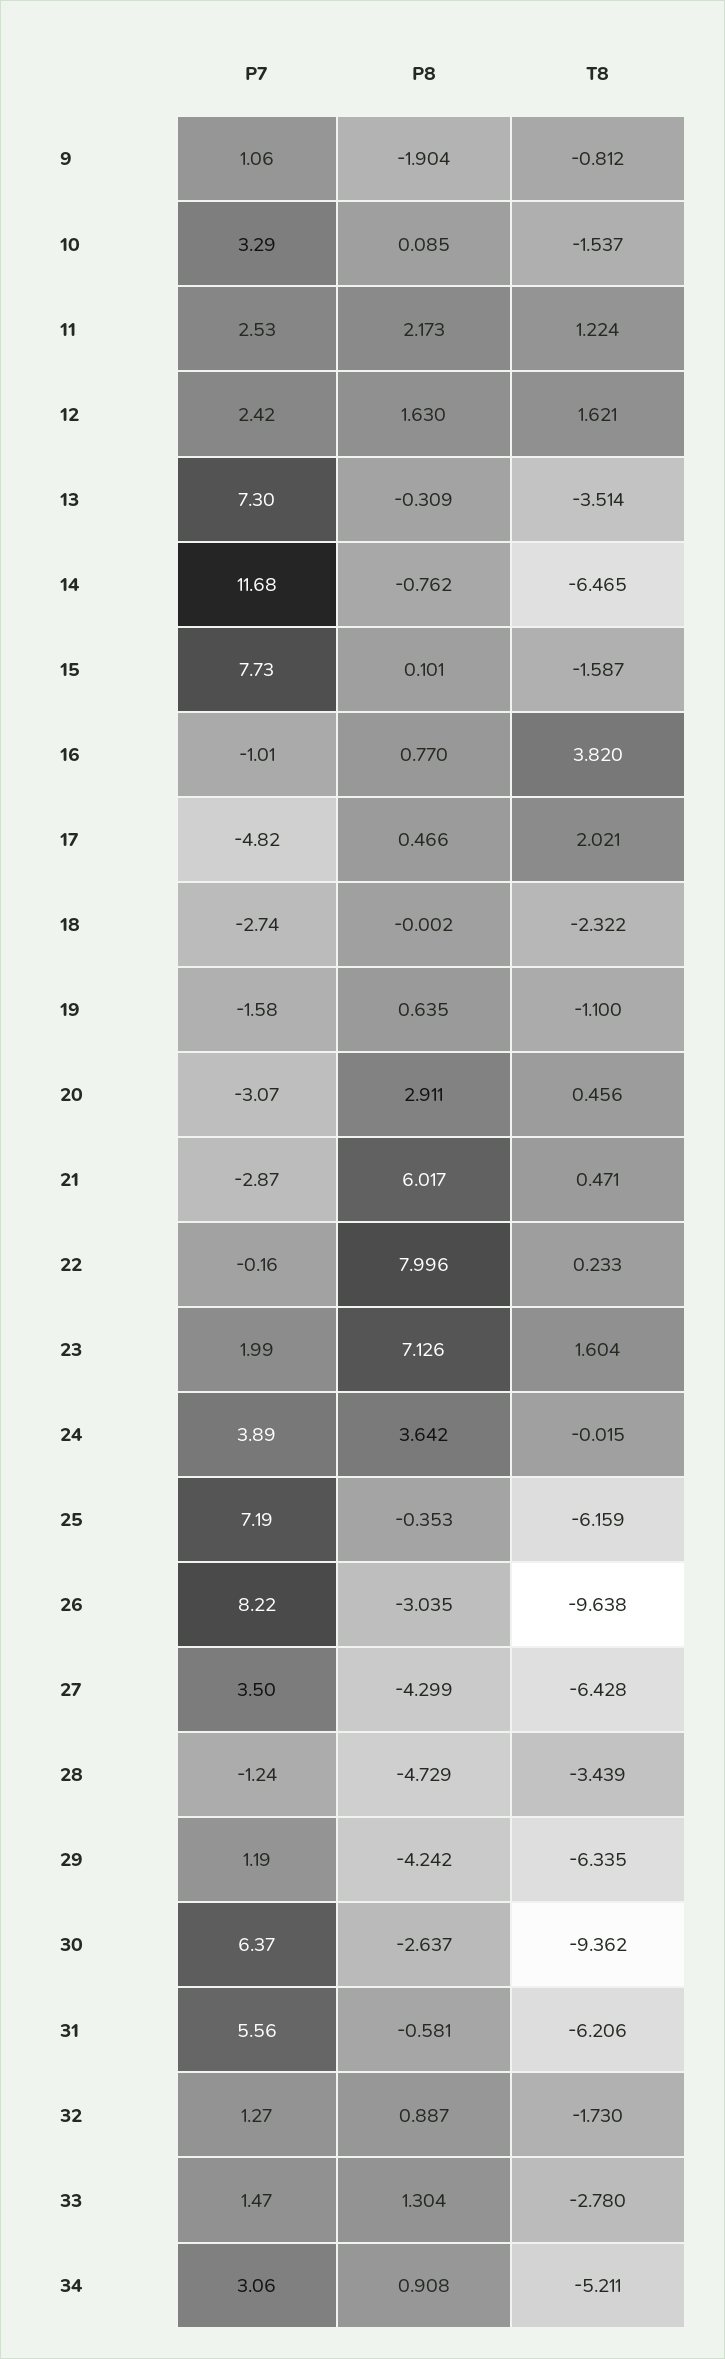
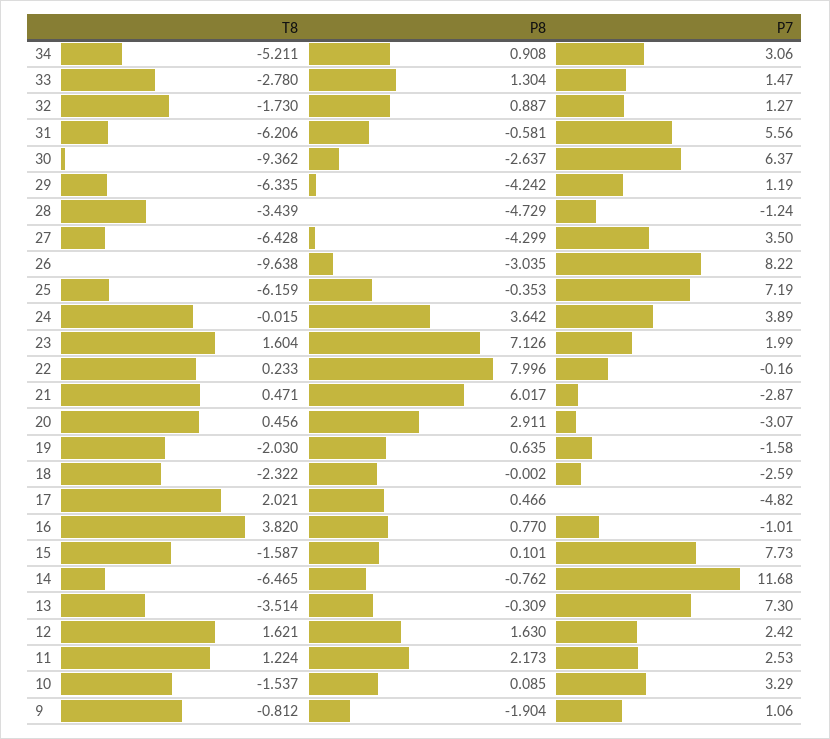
P7, 18: -2.74 -> -2.59
T8, 19: -1.1 -> -2.03

